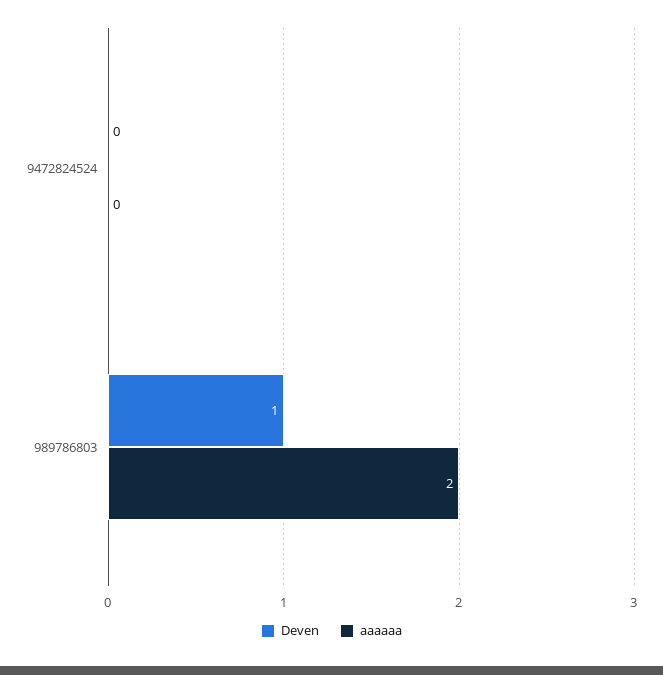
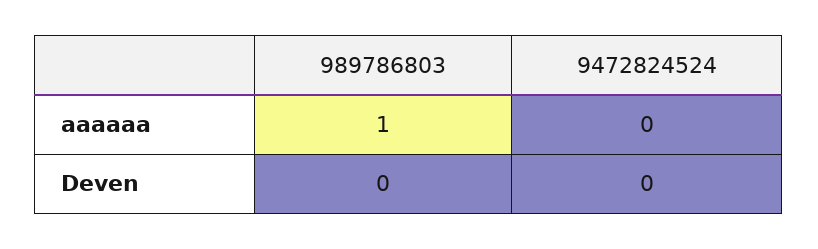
Deven, 989786803: 1 -> 0
aaaaaa, 989786803: 2 -> 1

